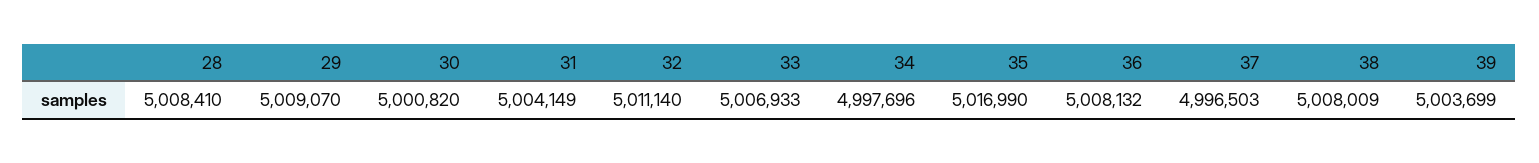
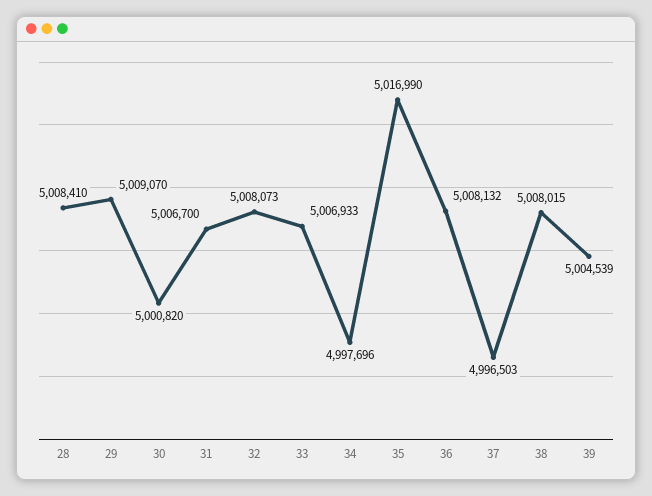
31: 5004149 -> 5006700
32: 5011140 -> 5008073
38: 5008009 -> 5008015
39: 5003699 -> 5004539

